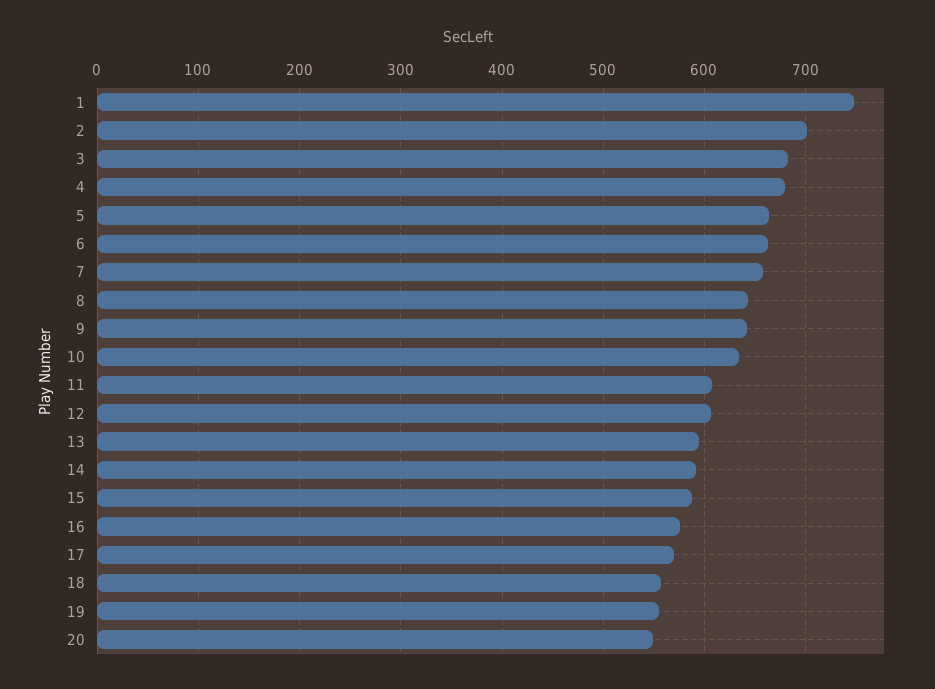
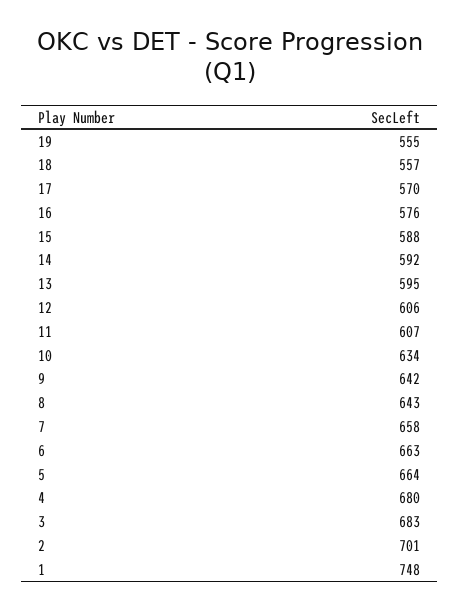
20: 550 -> none

